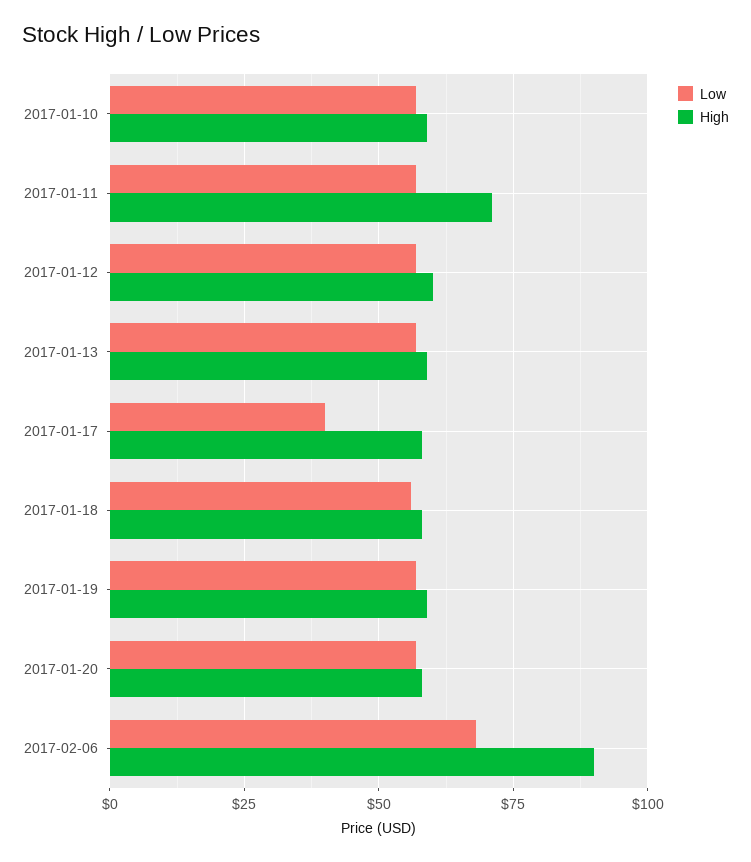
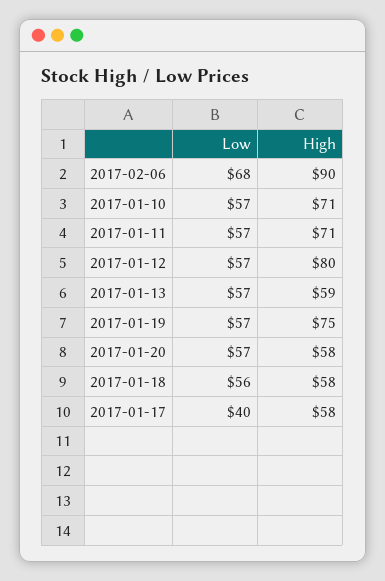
High, 2017-01-10: 60 -> 71
High, 2017-01-12: 60 -> 80
High, 2017-01-19: 60 -> 75

